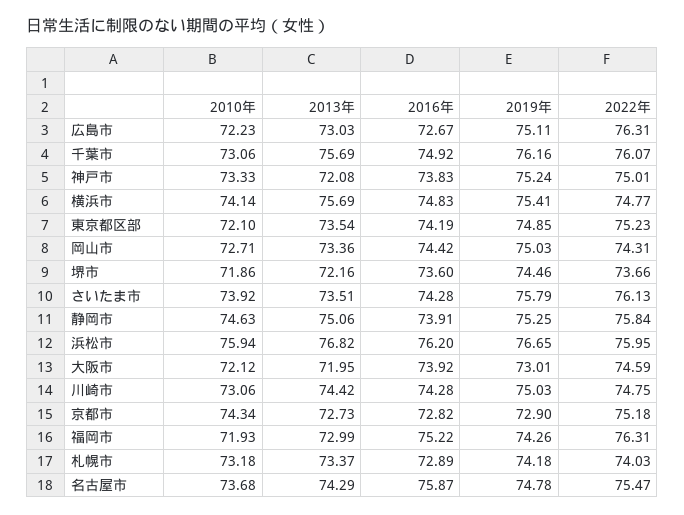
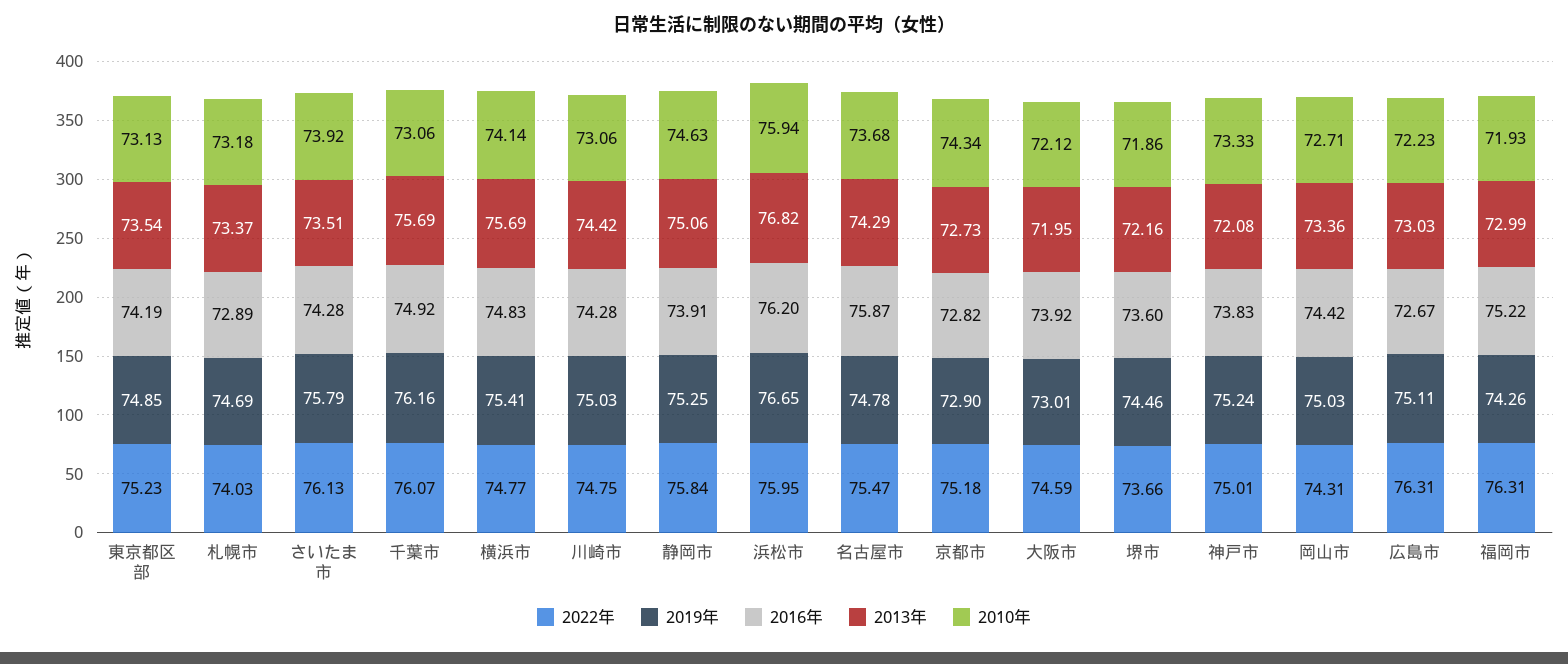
2010年, 東京都区部: 72.1 -> 73.13
2019年, 札幌市: 74.18 -> 74.69

